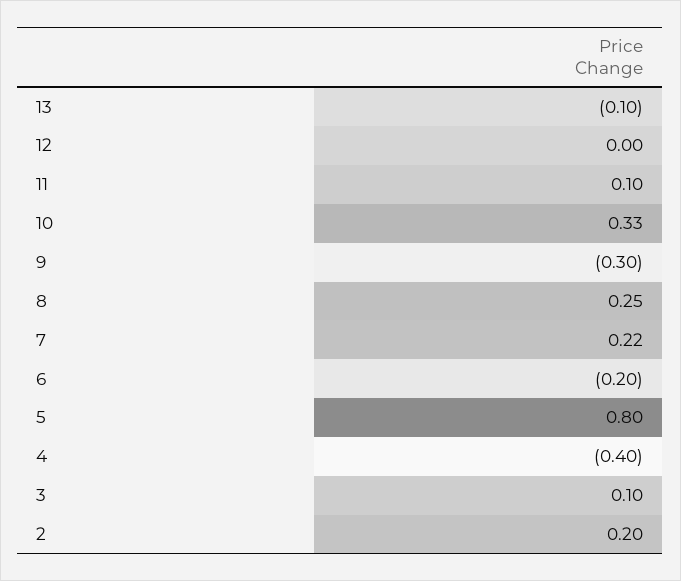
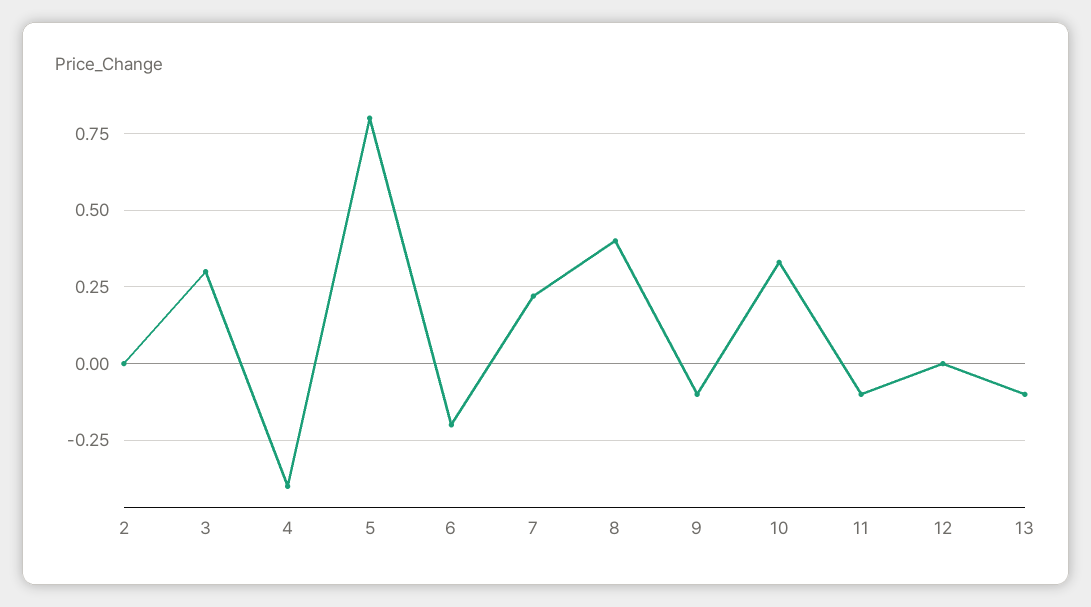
11: 0.1 -> -0.1
9: -0.3 -> -0.1
8: 0.25 -> 0.4
3: 0.1 -> 0.3
2: 0.2 -> 0

